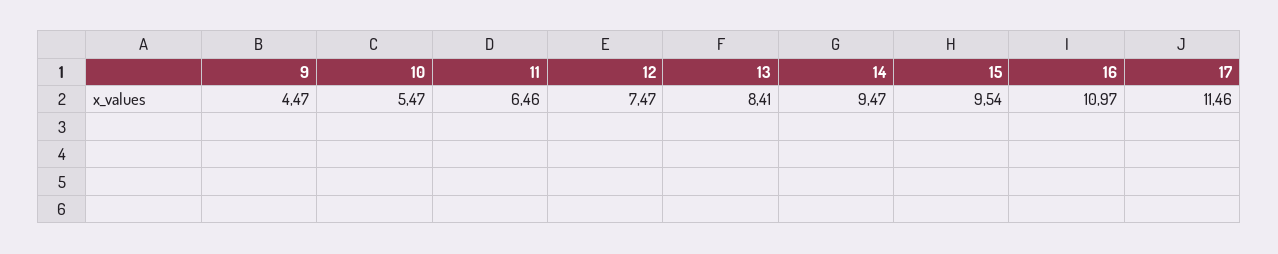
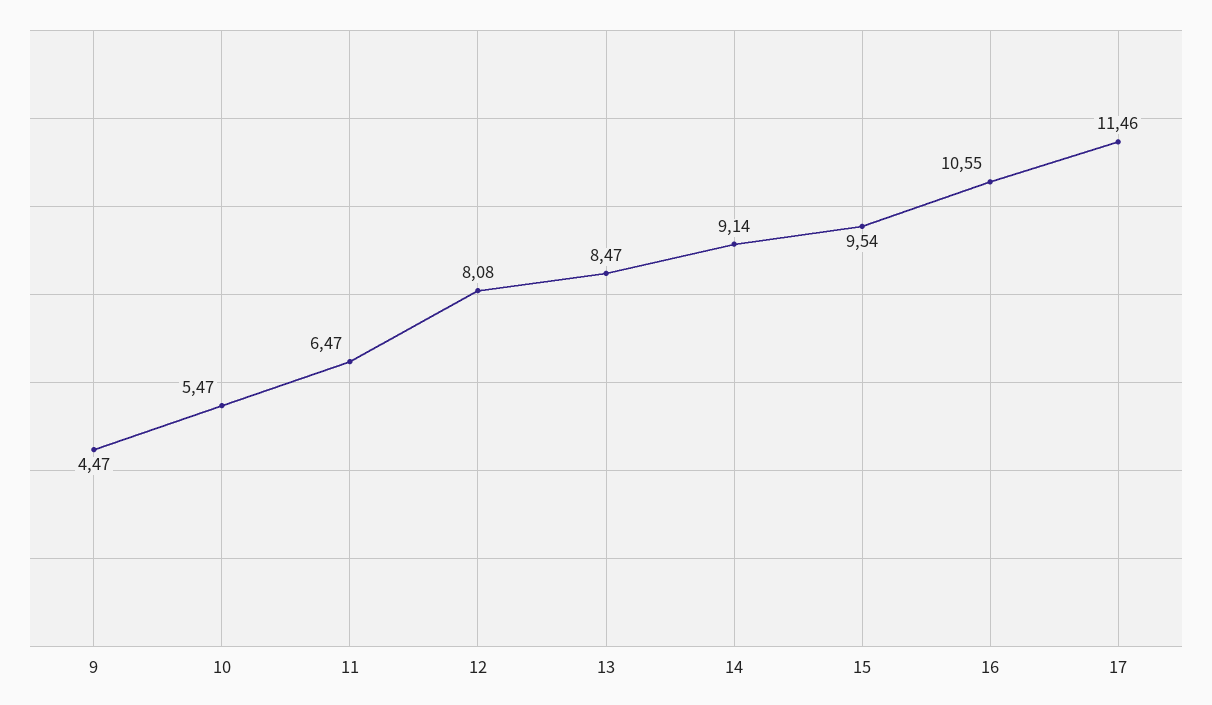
11: 6.46 -> 6.47
12: 7.47 -> 8.08
13: 8.41 -> 8.47
14: 9.47 -> 9.14
16: 10.97 -> 10.55

